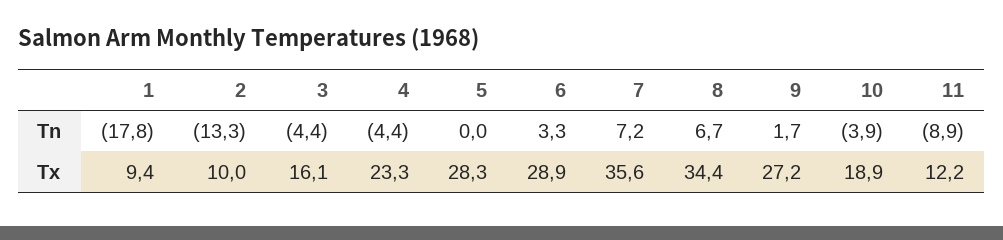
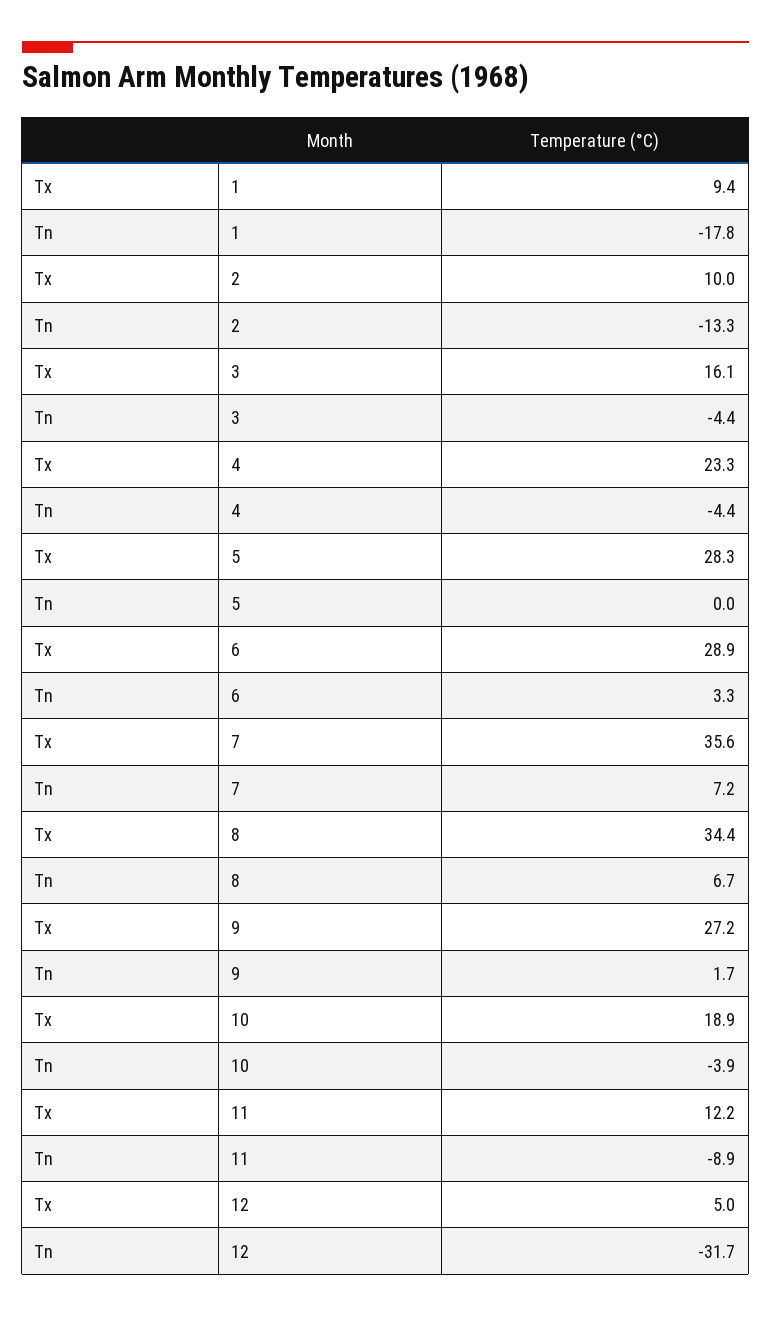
12, Tx: none -> 5
12, Tn: none -> -31.7

